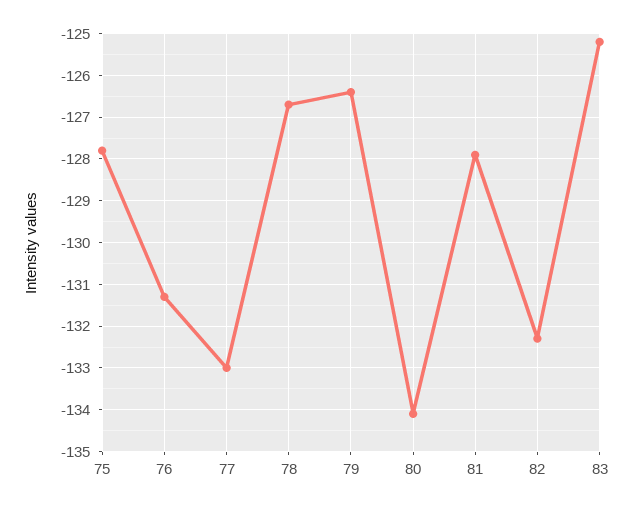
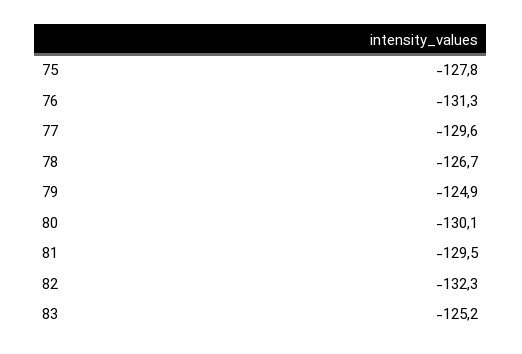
77: -133 -> -129.6
79: -126.5 -> -124.9
80: -134 -> -130.1
81: -128 -> -129.5

